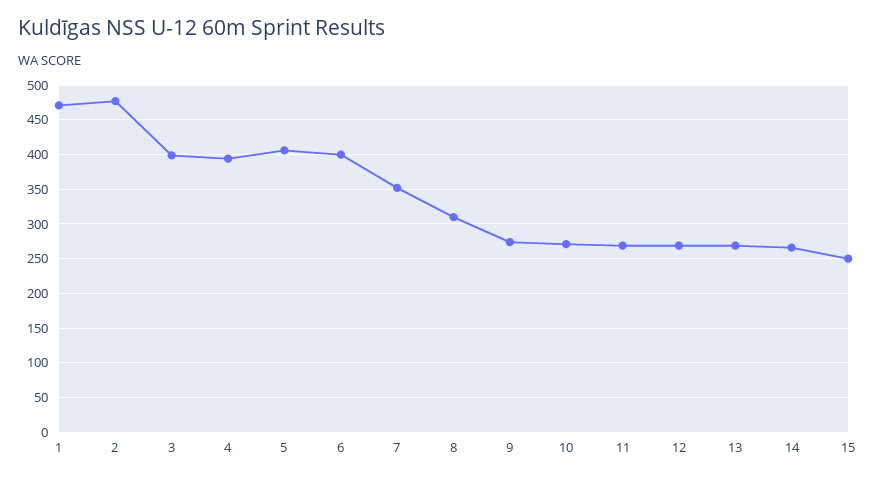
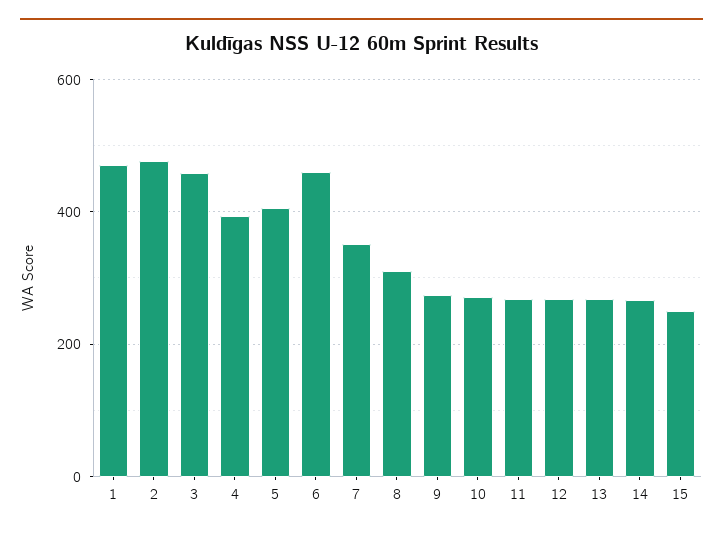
3: 400 -> 460
6: 400 -> 460

